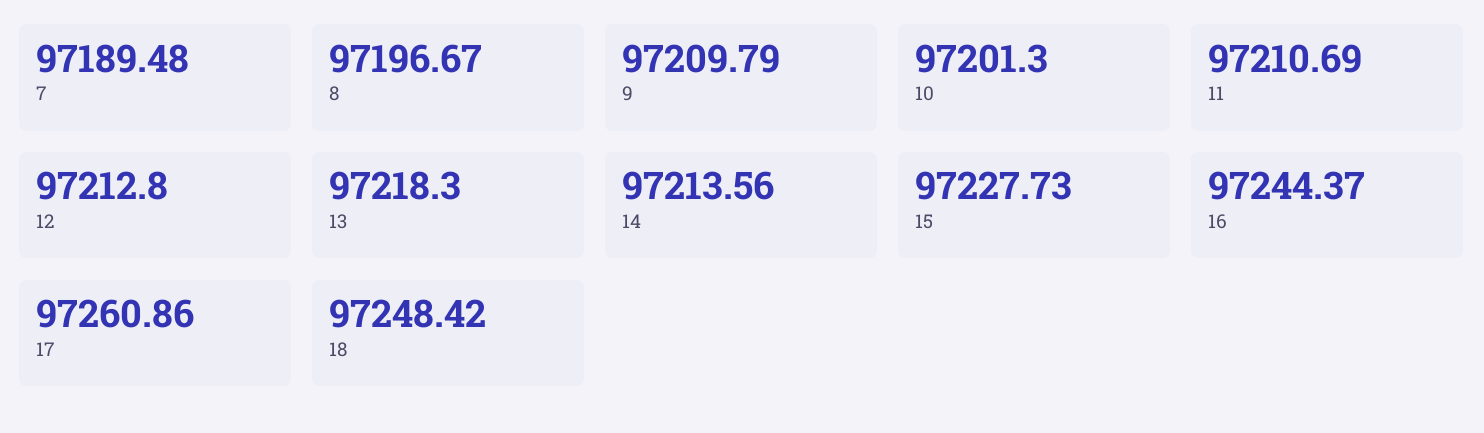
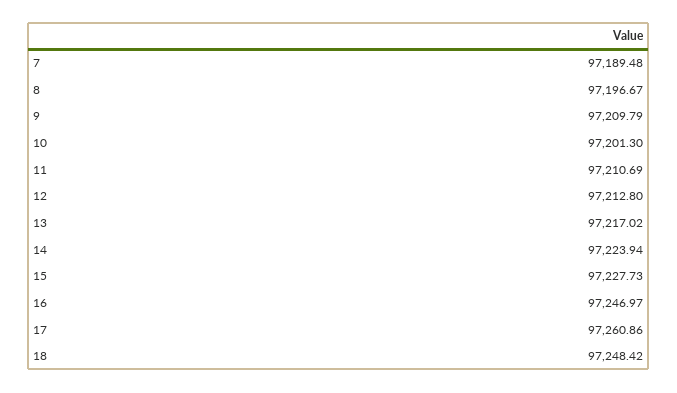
13: 97218.3 -> 97217.02
14: 97213.56 -> 97223.94
16: 97244.37 -> 97246.97

